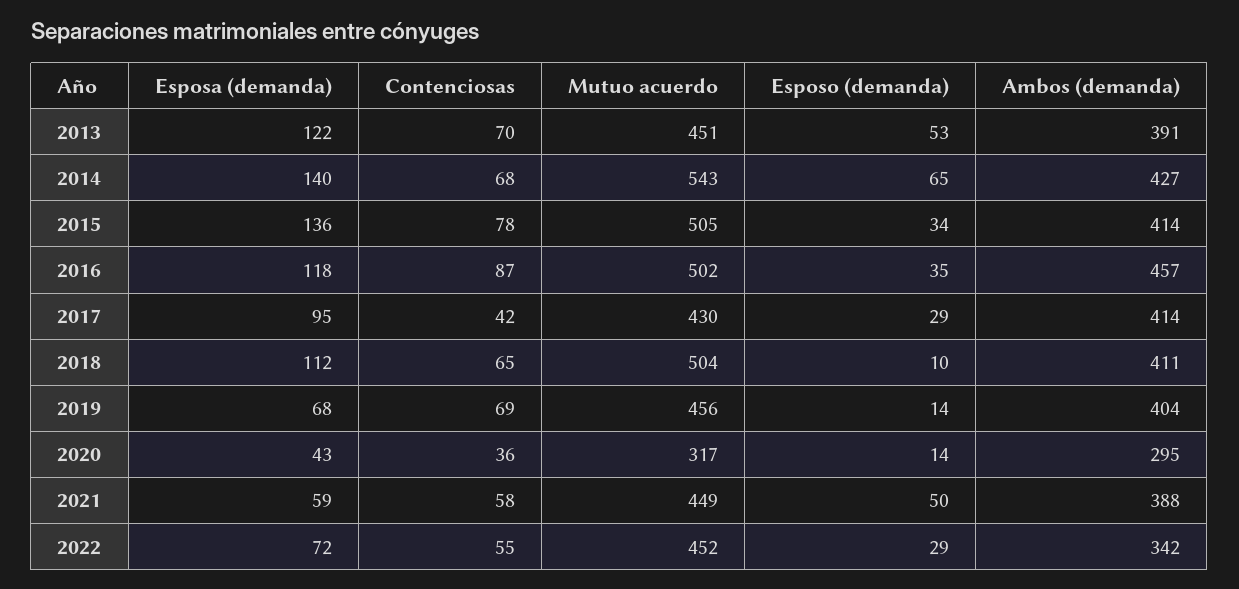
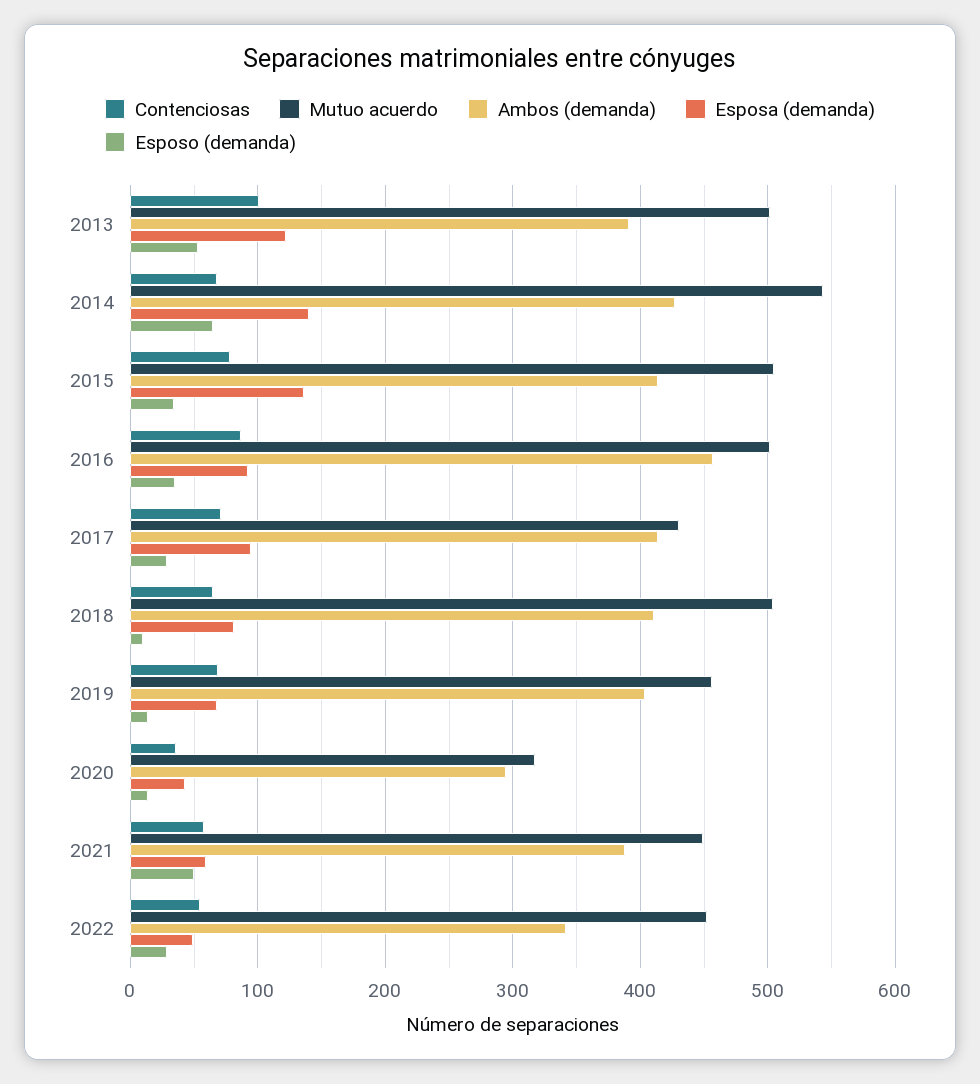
Contenciosas, 2013: 70 -> 100
Mutuo acuerdo, 2013: 451 -> 500
Esposa (demanda), 2016: 118 -> 90
Contenciosas, 2017: 42 -> 70
Esposa (demanda), 2018: 112 -> 80
Esposa (demanda), 2022: 72 -> 50

